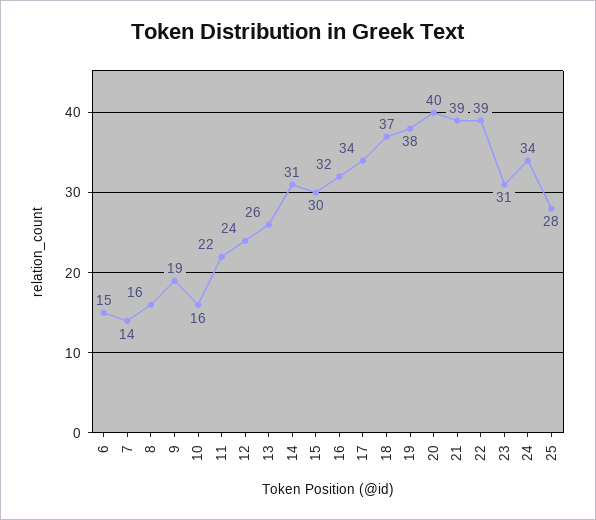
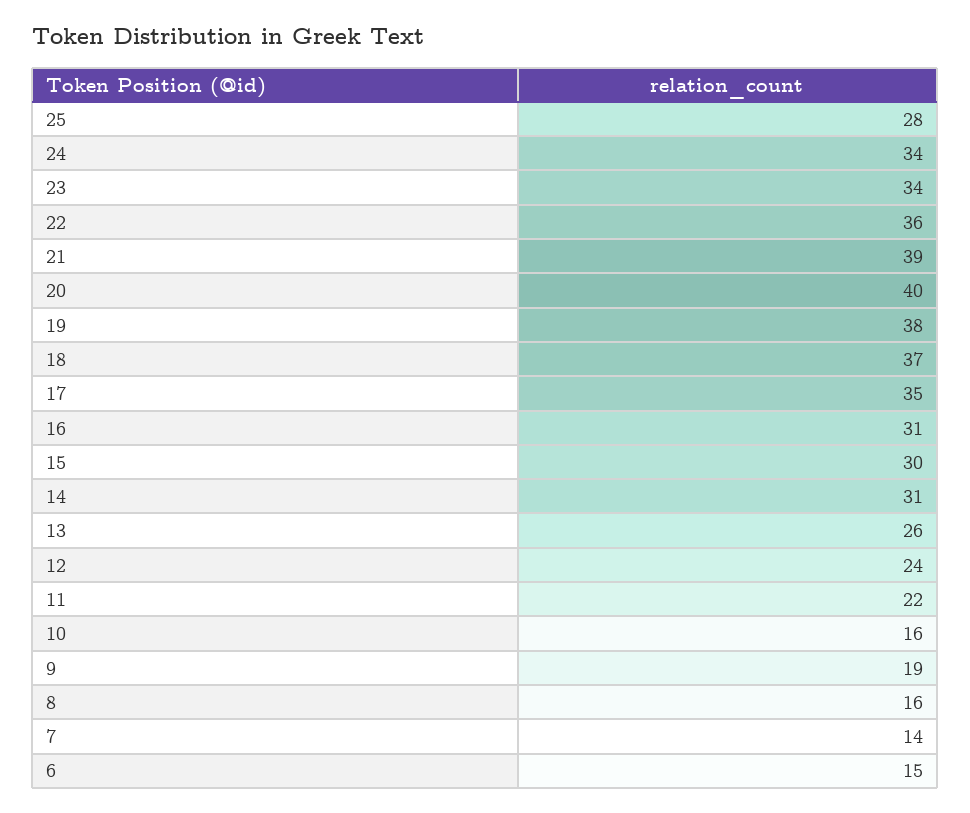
16: 32 -> 31
17: 34 -> 35
22: 39 -> 36
23: 31 -> 34

